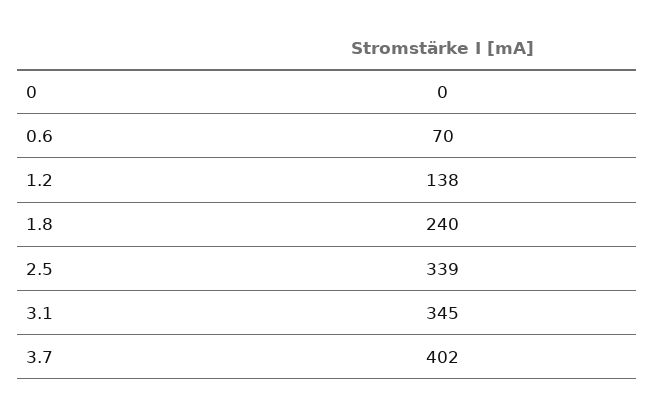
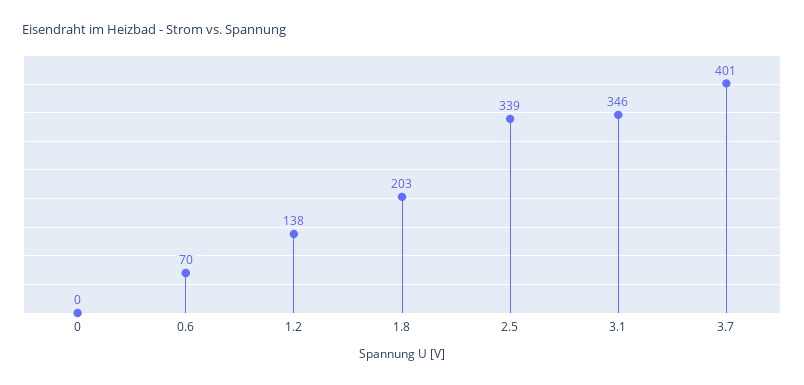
1.8: 240 -> 203
3.1: 345 -> 346
3.7: 402 -> 401

